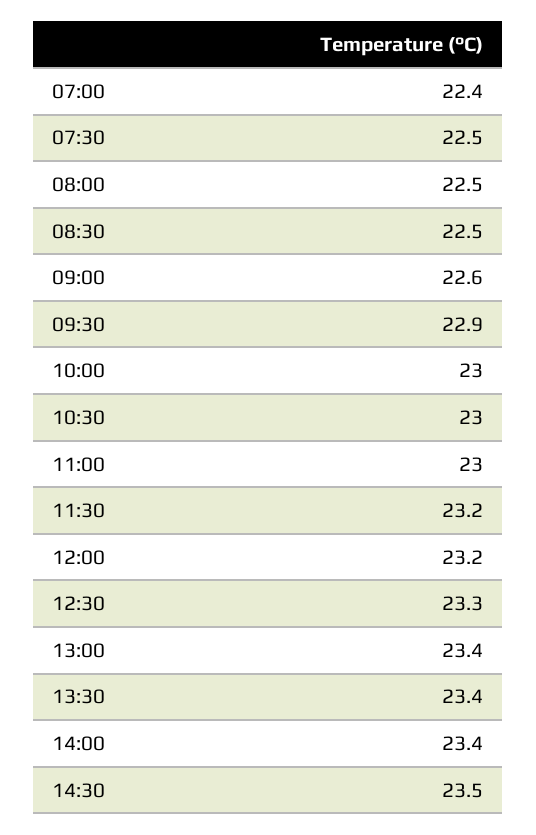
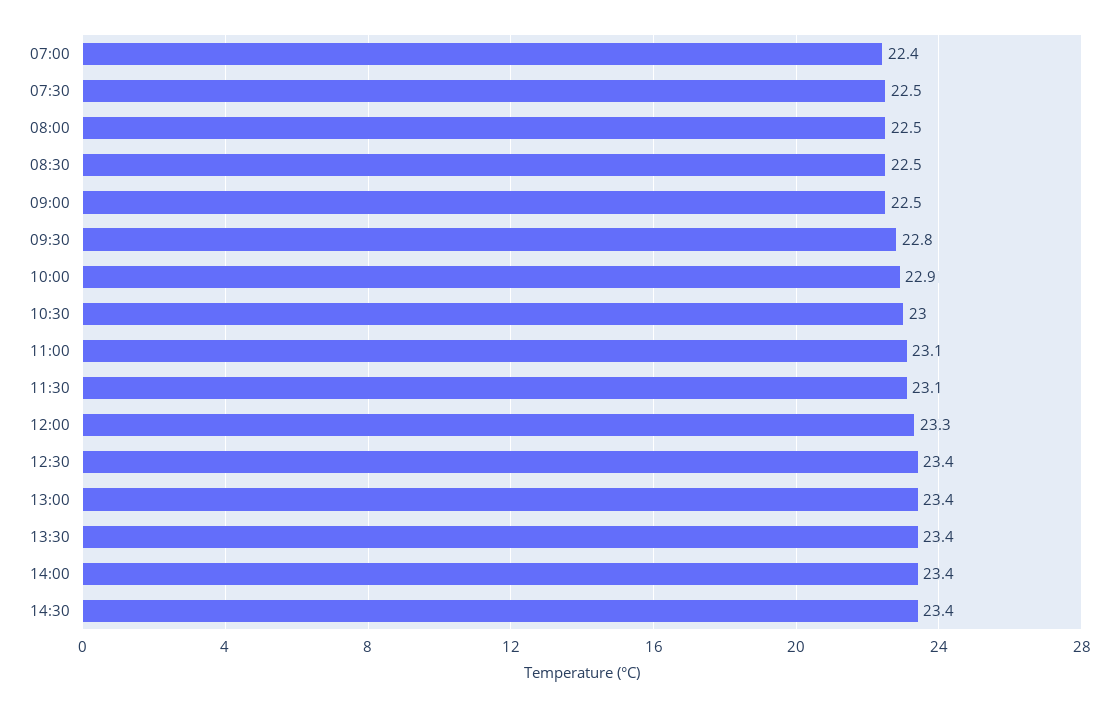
09:00: 22.6 -> 22.5
09:30: 22.9 -> 22.8
10:00: 23 -> 22.9
11:00: 23 -> 23.1
11:30: 23.2 -> 23.1
12:00: 23.2 -> 23.3
12:30: 23.3 -> 23.4
14:30: 23.5 -> 23.4

